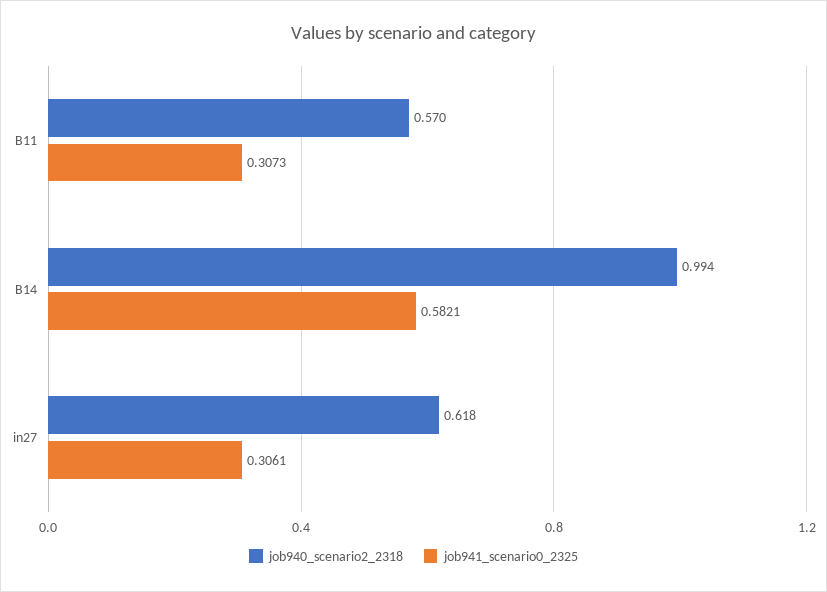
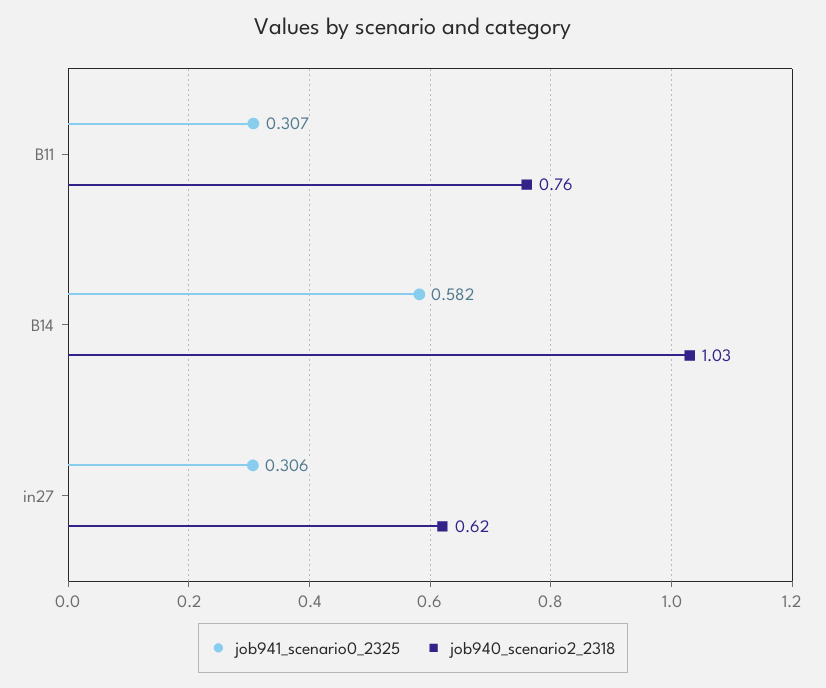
job940_scenario2_2318, B11: 0.57 -> 0.76
job940_scenario2_2318, B14: 0.994 -> 1.03

